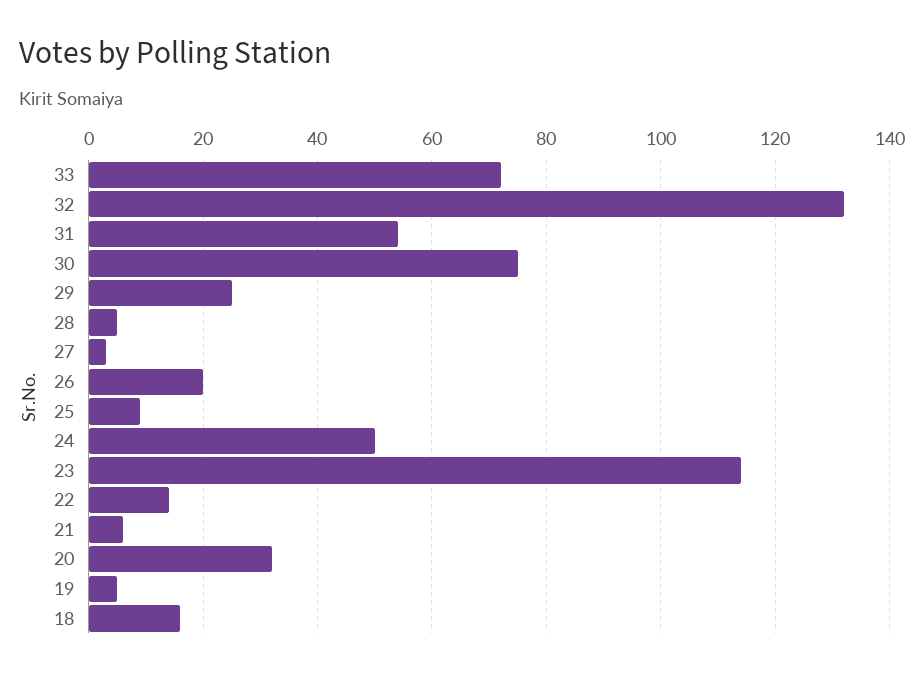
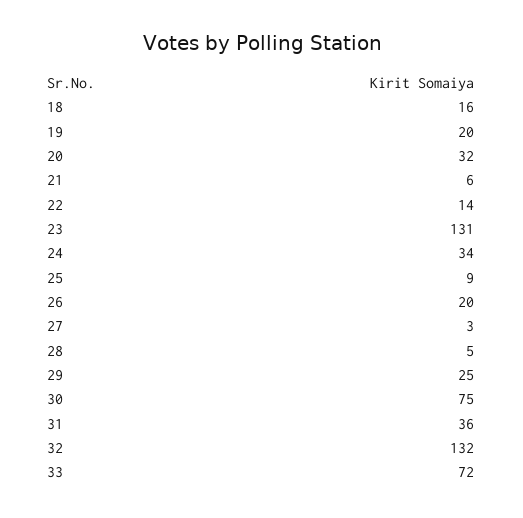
31: 55 -> 36
24: 50 -> 34
23: 115 -> 131
19: 5 -> 20

